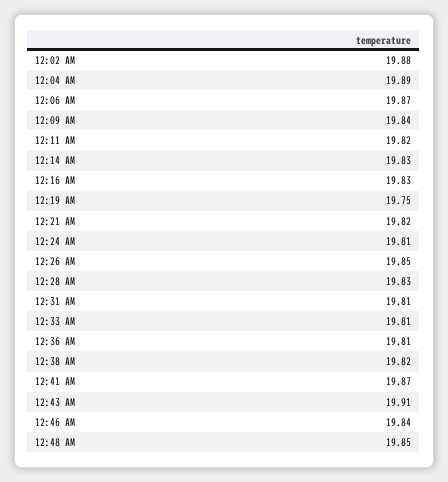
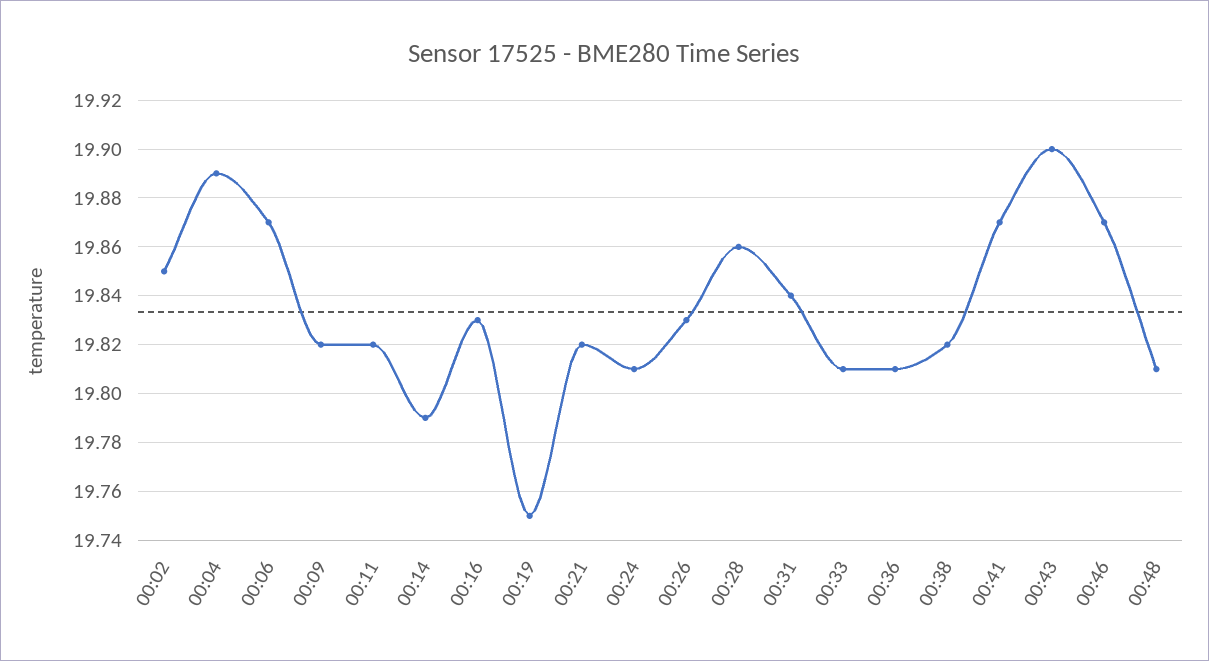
12:02 AM: 19.88 -> 19.85
12:09 AM: 19.84 -> 19.82
12:14 AM: 19.83 -> 19.79
12:26 AM: 19.85 -> 19.83
12:28 AM: 19.83 -> 19.86
12:31 AM: 19.81 -> 19.84
12:43 AM: 19.91 -> 19.9
12:46 AM: 19.84 -> 19.87
12:48 AM: 19.85 -> 19.81

